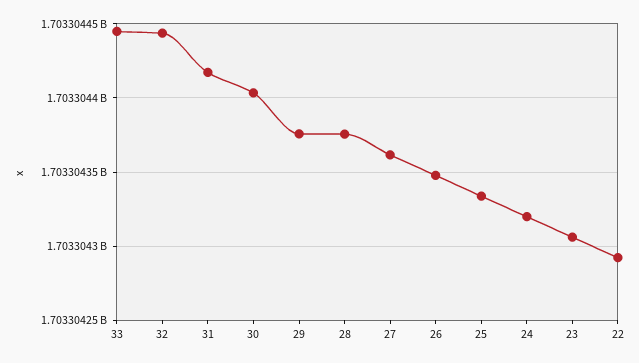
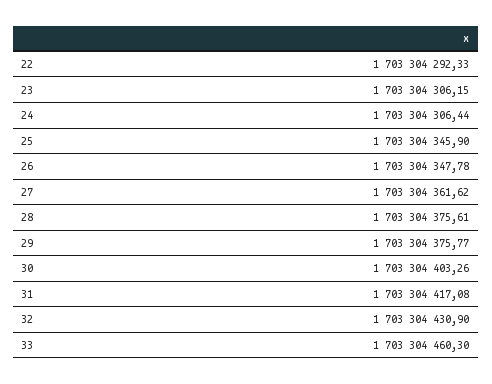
33: 1703304445 -> 1703304460.3
32: 1703304445 -> 1703304430.9
25: 1703304335 -> 1703304345.9
24: 1703304320 -> 1703304306.44

